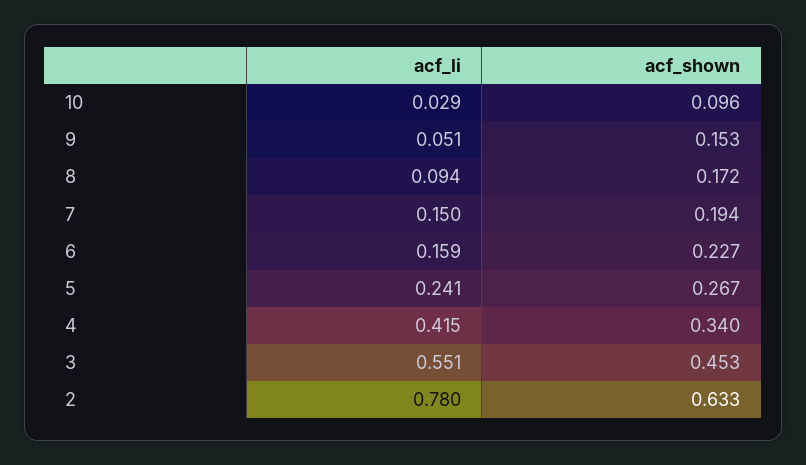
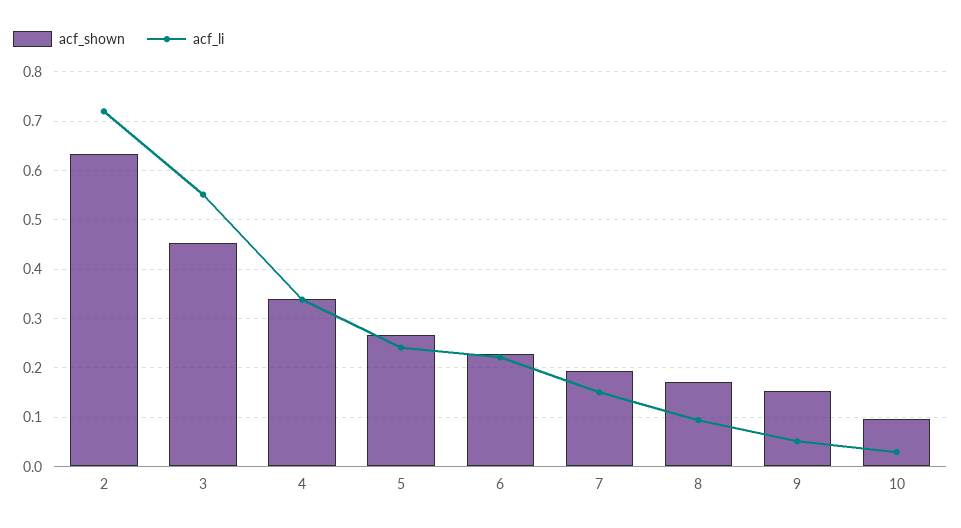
acf_li, 6: 0.159 -> 0.22
acf_li, 4: 0.415 -> 0.34
acf_li, 2: 0.78 -> 0.72

